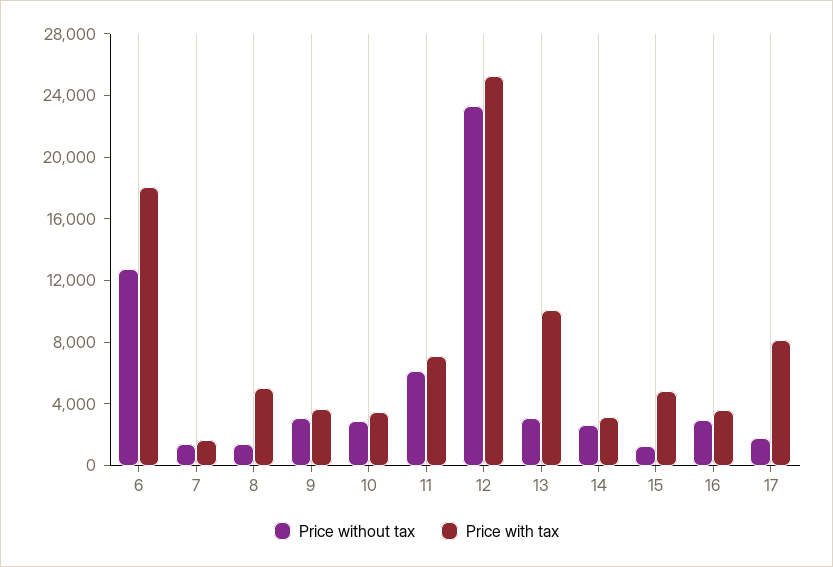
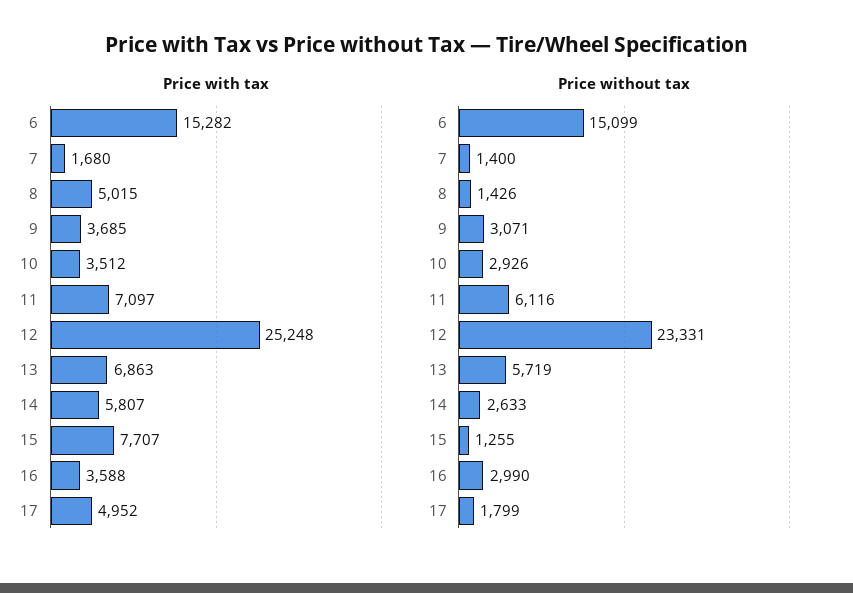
Price without tax, 6: 13000 -> 15099
Price with tax, 6: 18000 -> 15282
Price without tax, 13: 3000 -> 5719
Price with tax, 13: 10000 -> 6863
Price with tax, 14: 3000 -> 5807
Price with tax, 15: 5000 -> 7707
Price with tax, 17: 8000 -> 4952

